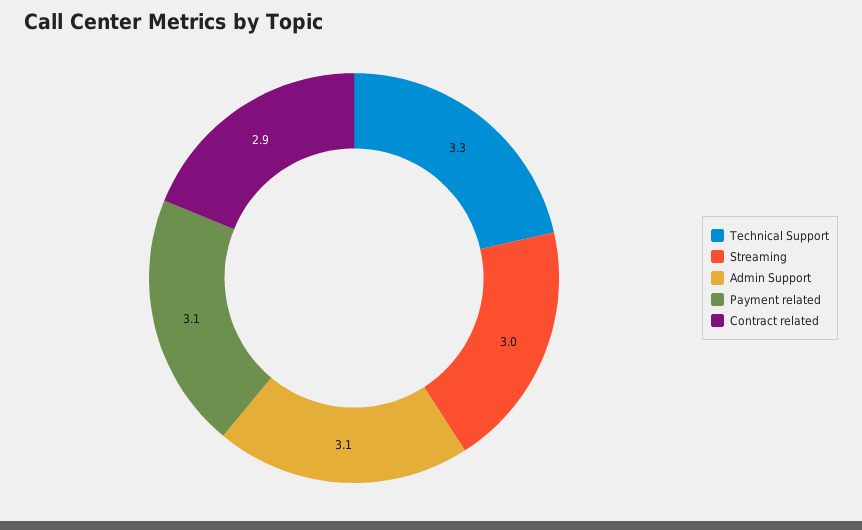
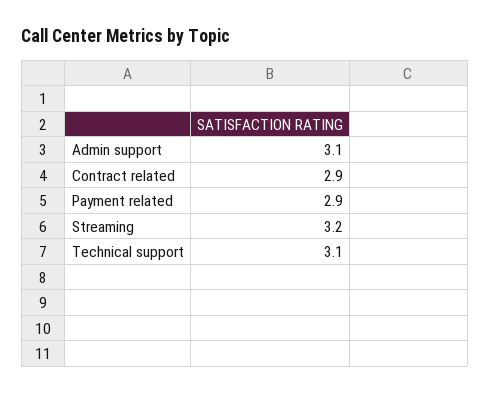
Technical Support: 3.3 -> 3.1
Streaming: 3 -> 3.2
Payment related: 3.1 -> 2.9

